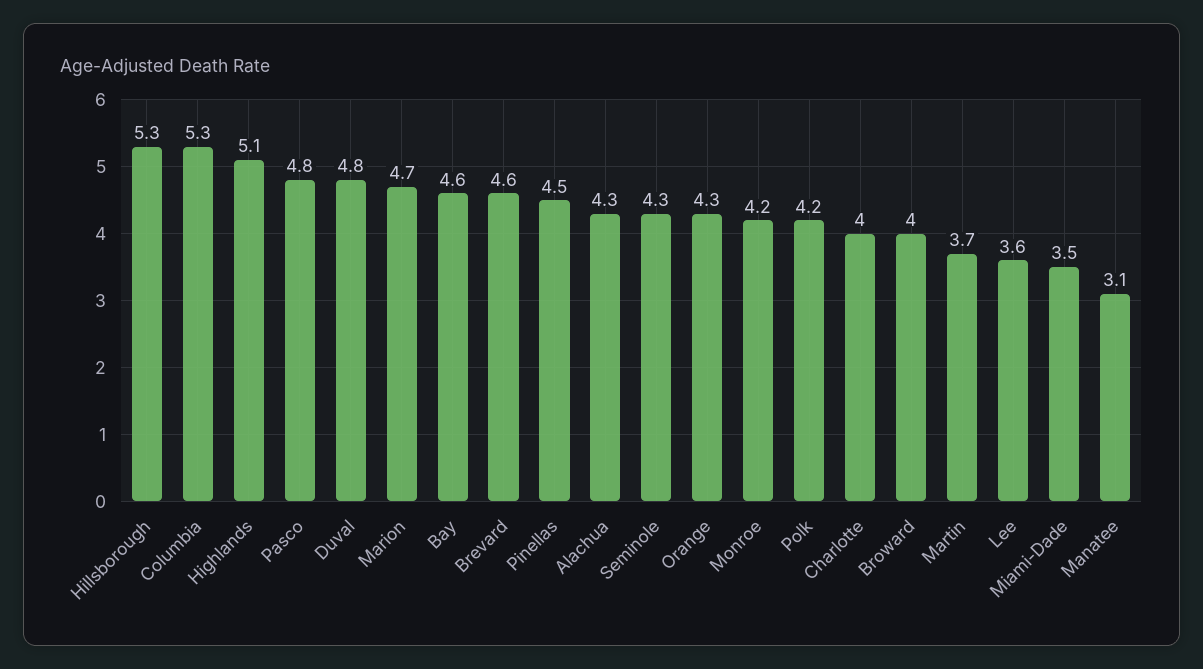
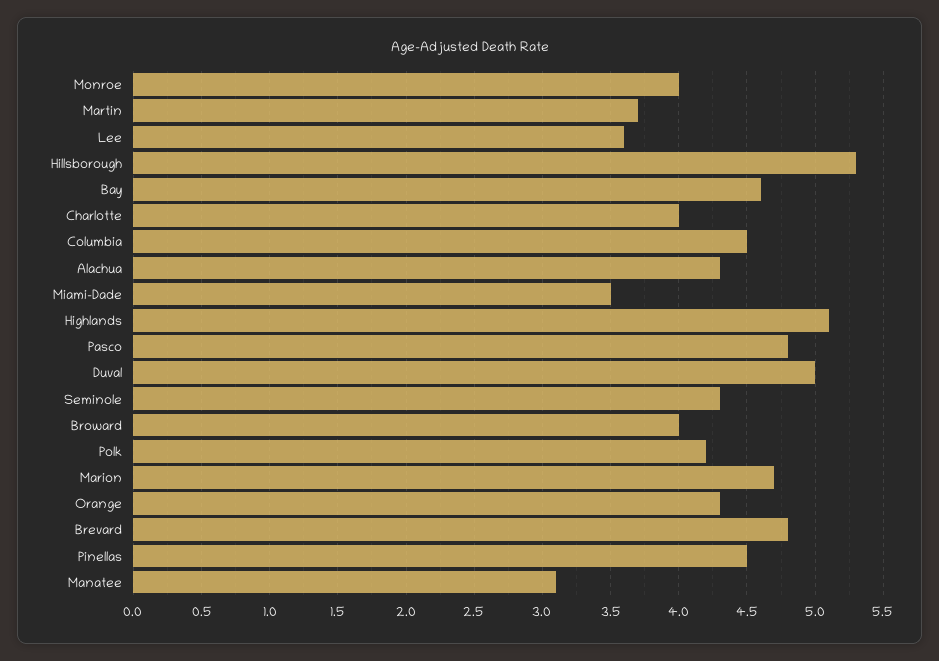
Columbia: 5.3 -> 4.5
Duval: 4.8 -> 5
Brevard: 4.6 -> 4.8
Monroe: 4.2 -> 4

